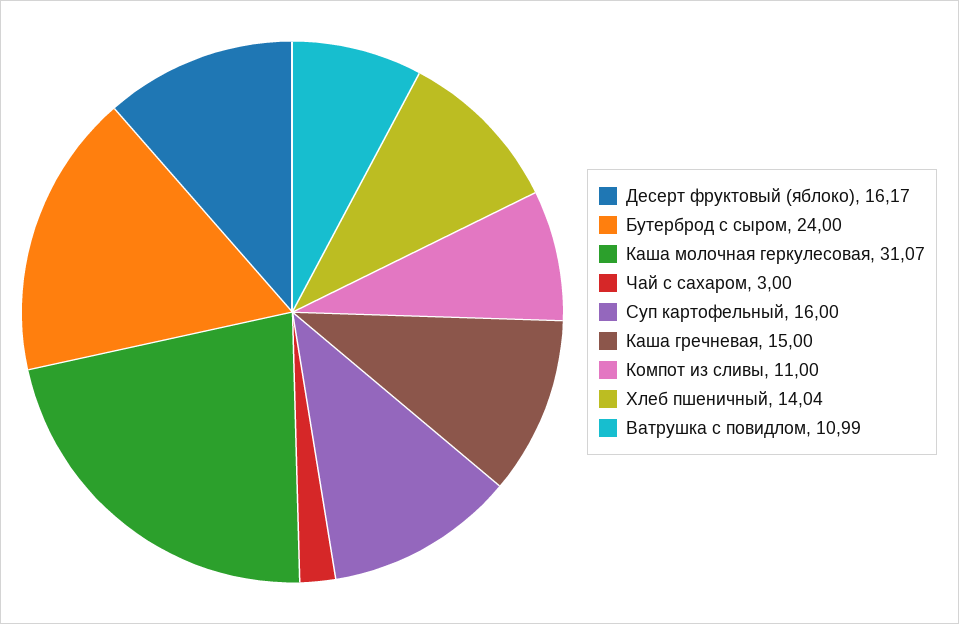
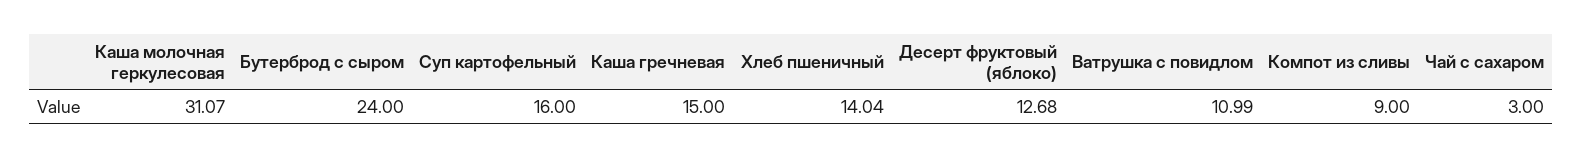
Десерт фруктовый (яблоко): 16.17 -> 12.68
Компот из сливы: 11 -> 9

